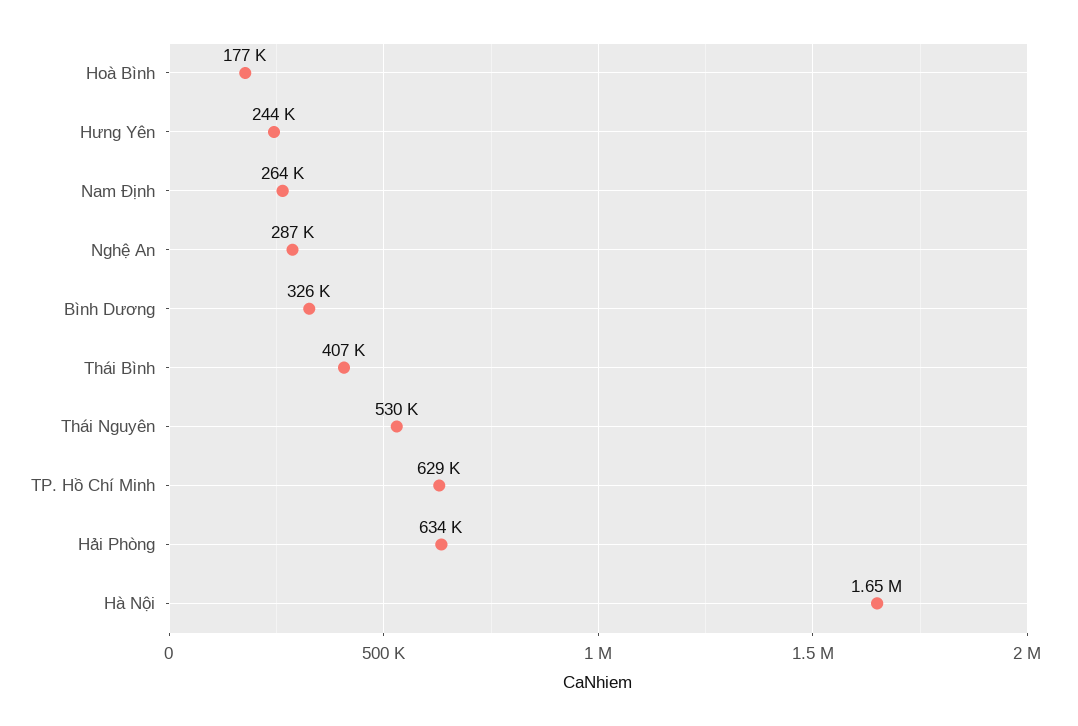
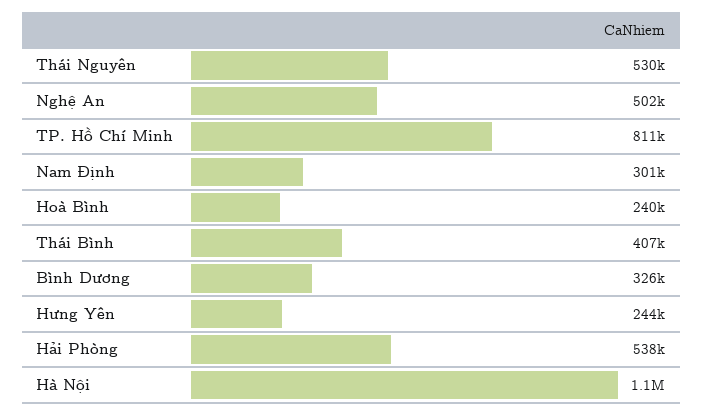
Hoà Bình: 177000 -> 240000
Nam Định: 264000 -> 301000
Nghệ An: 287000 -> 502000
TP. Hồ Chí Minh: 629000 -> 811000
Hải Phòng: 634000 -> 538000
Hà Nội: 1650000 -> 1100000

